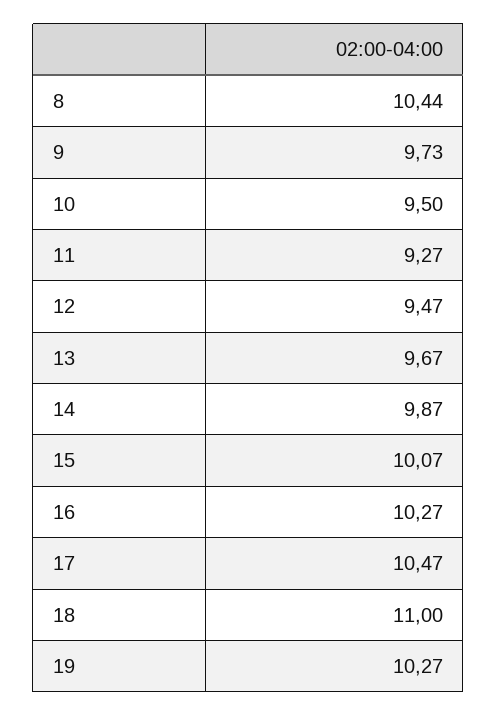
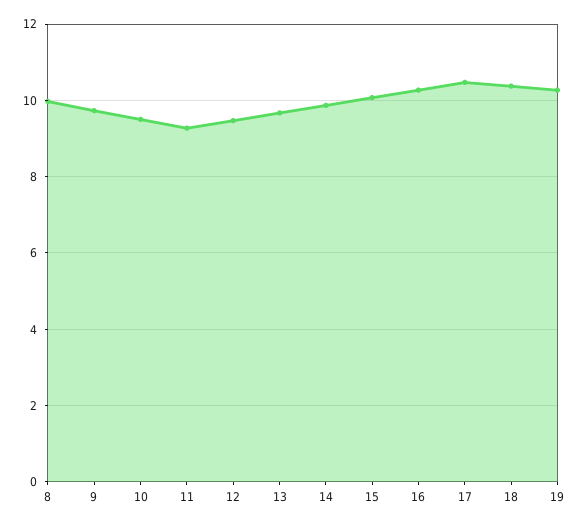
8: 10.44 -> 10
18: 11 -> 10.4

